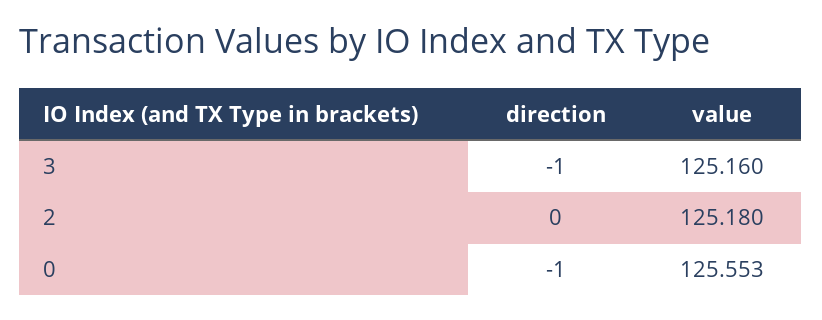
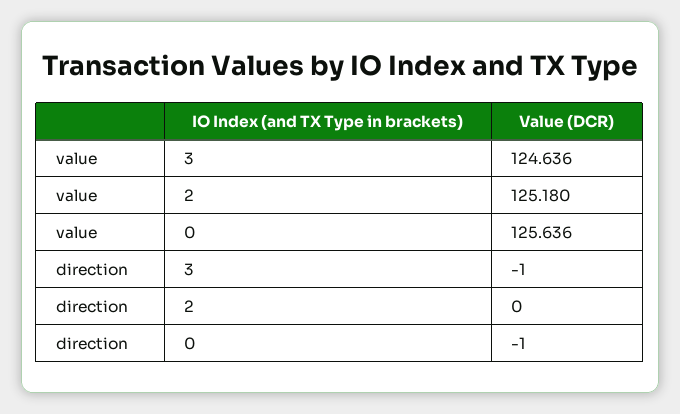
value, 3: 125.16 -> 124.636
value, 0: 125.553 -> 125.636

